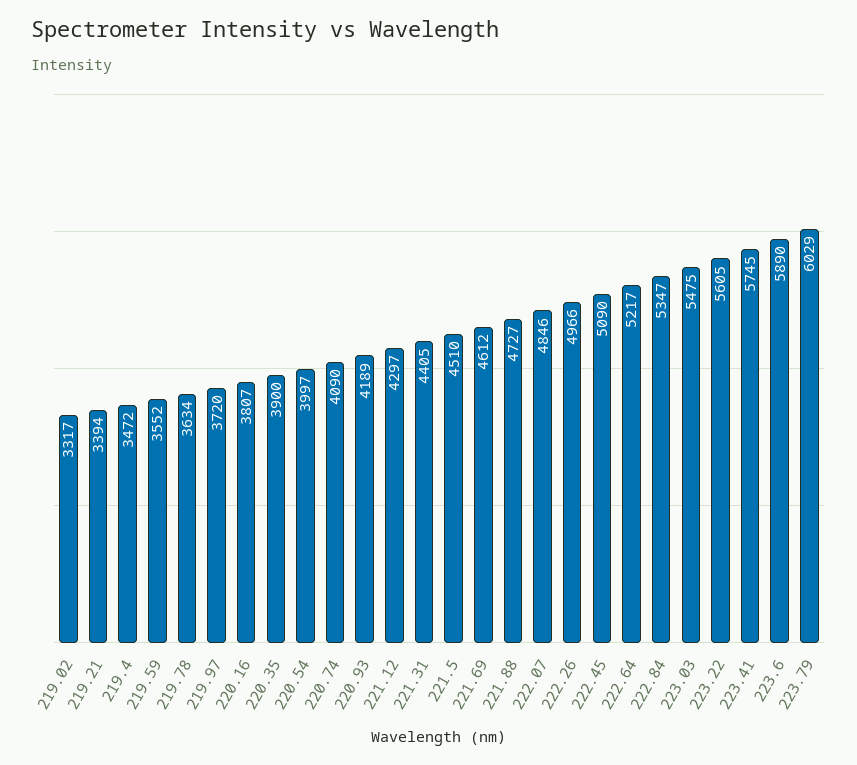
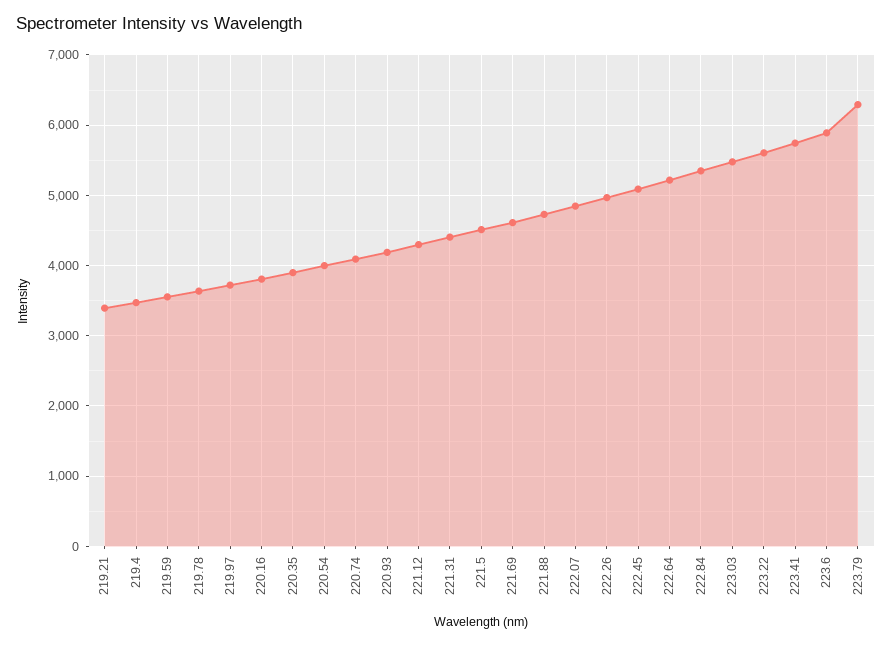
219.02: 3317 -> none
223.79: 6029 -> 6300

